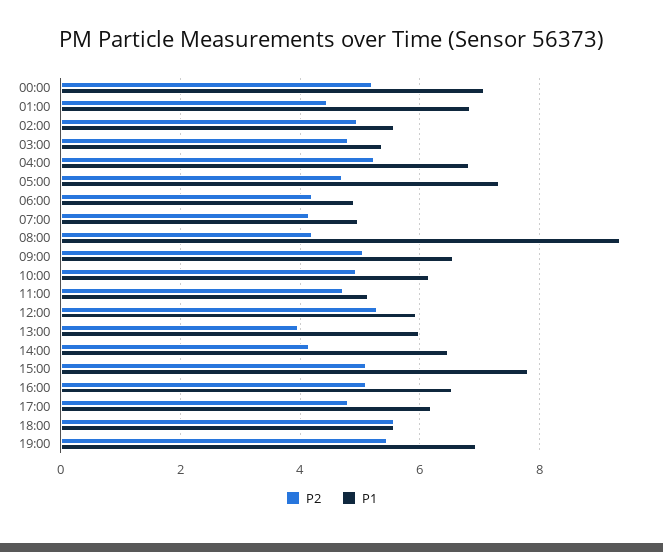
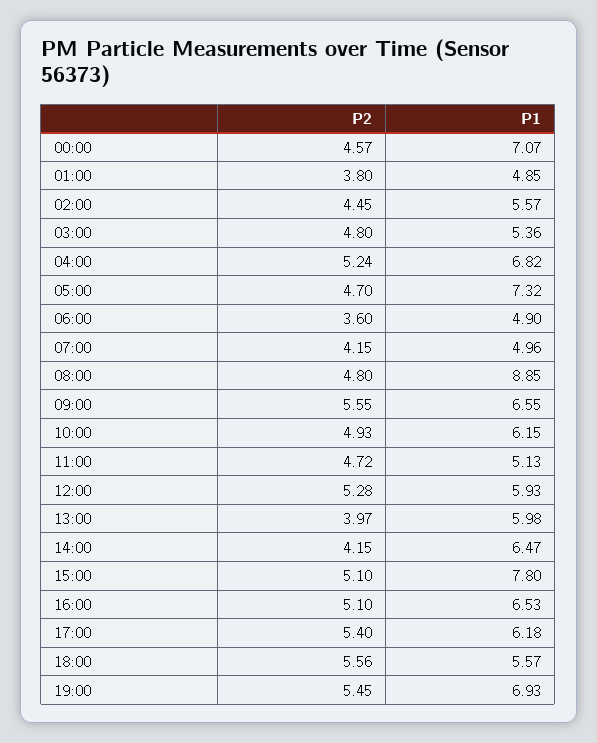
P2, 00:00: 5.2 -> 4.57
P2, 01:00: 4.4 -> 3.8
P1, 01:00: 6.8 -> 4.85
P2, 02:00: 5 -> 4.45
P2, 06:00: 4.2 -> 3.6
P2, 08:00: 4.2 -> 4.8
P1, 08:00: 9.4 -> 8.85
P2, 09:00: 5 -> 5.55
P2, 17:00: 4.8 -> 5.4

